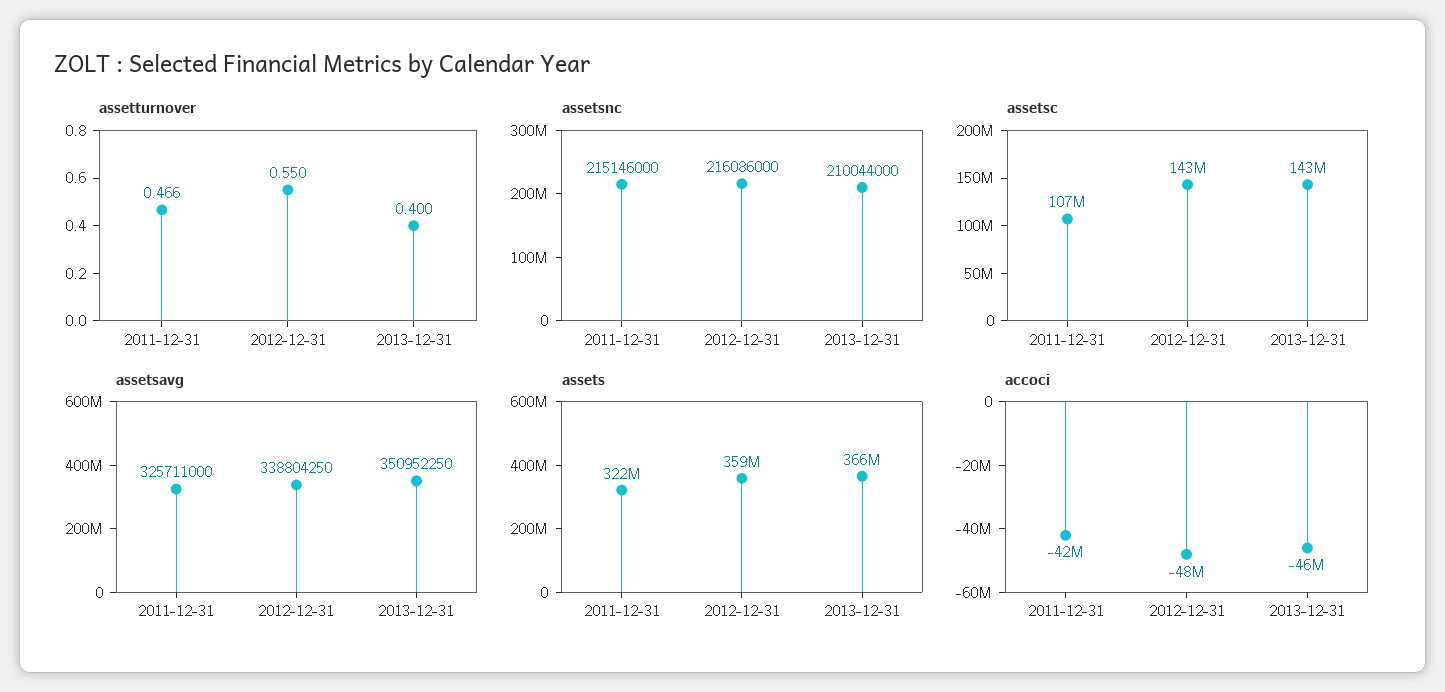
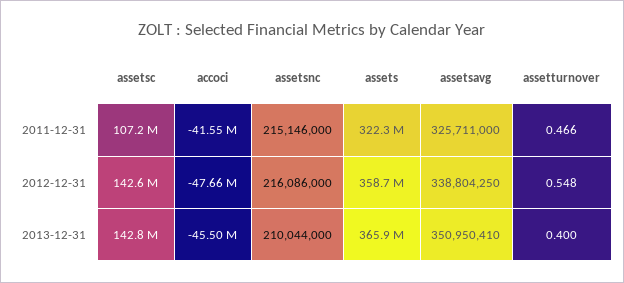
assetturnover, 2012-12-31: 0.55 -> 0.548
assetsavg, 2013-12-31: 350952250 -> 350950410

